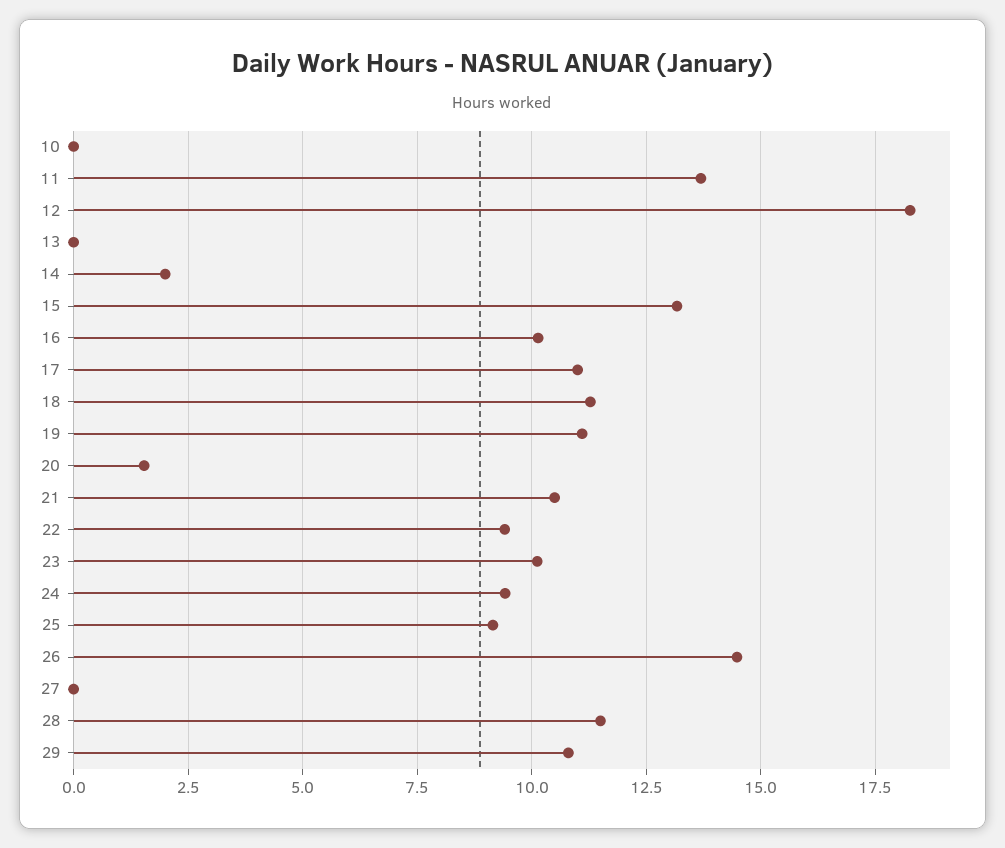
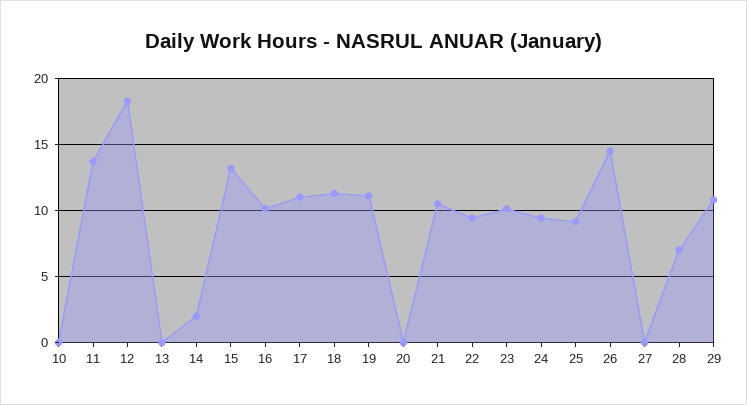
20: 1.5 -> 0
28: 11.5 -> 7

